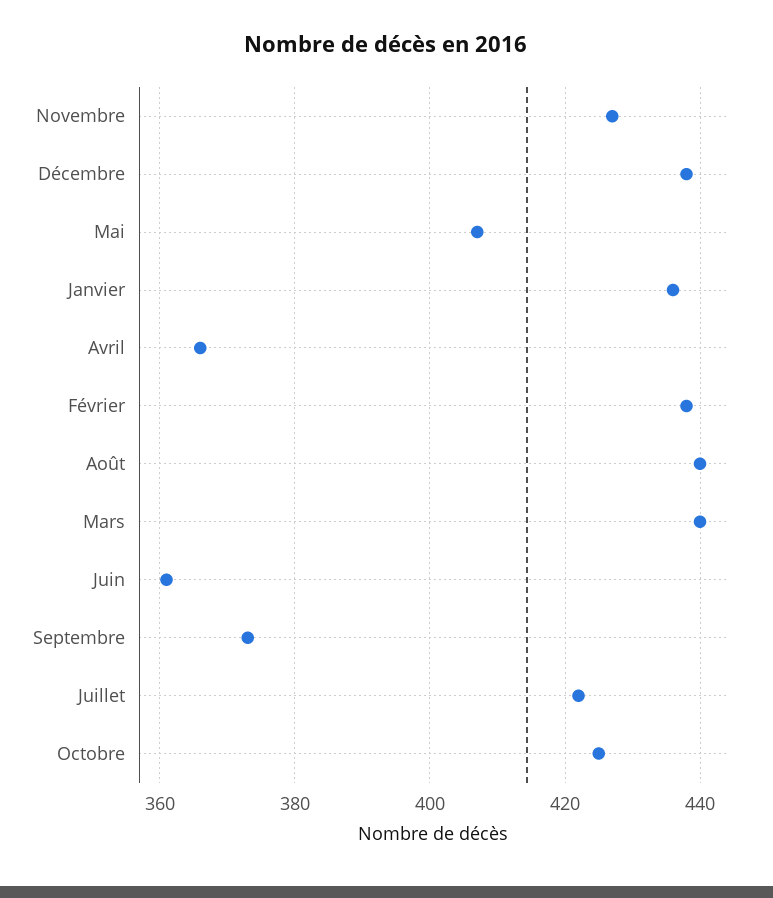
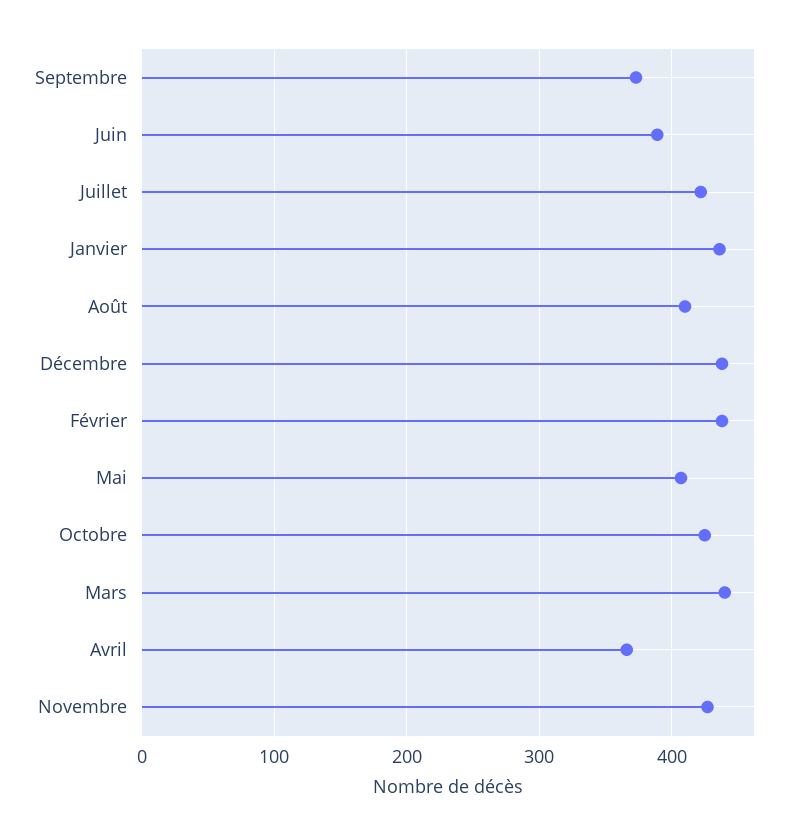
Août: 440 -> 410
Juin: 360 -> 390

